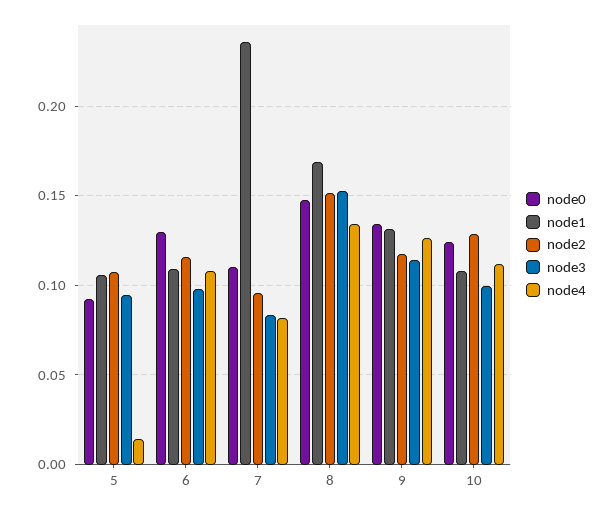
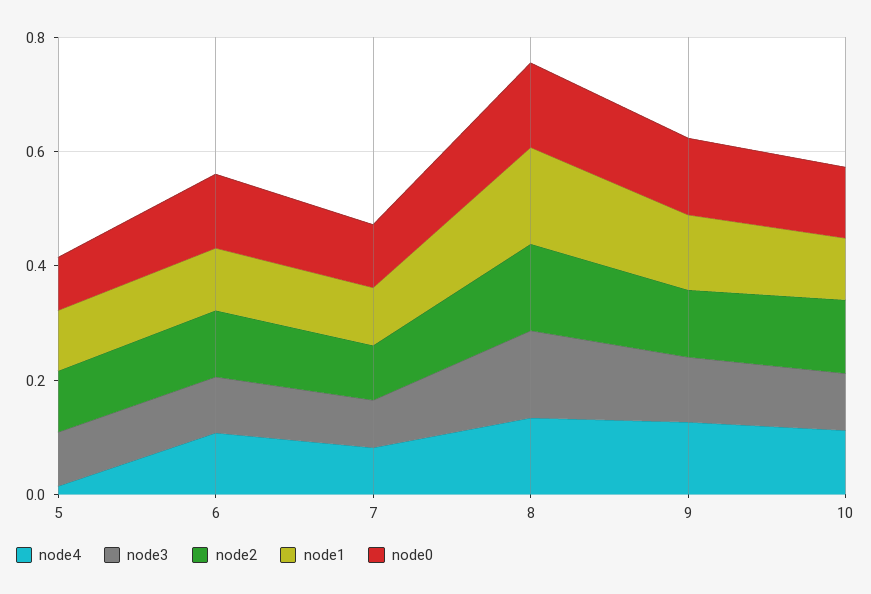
node1, 7: 0.235 -> 0.1

